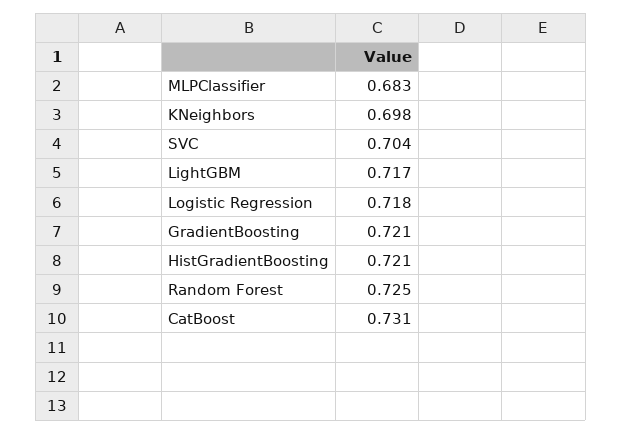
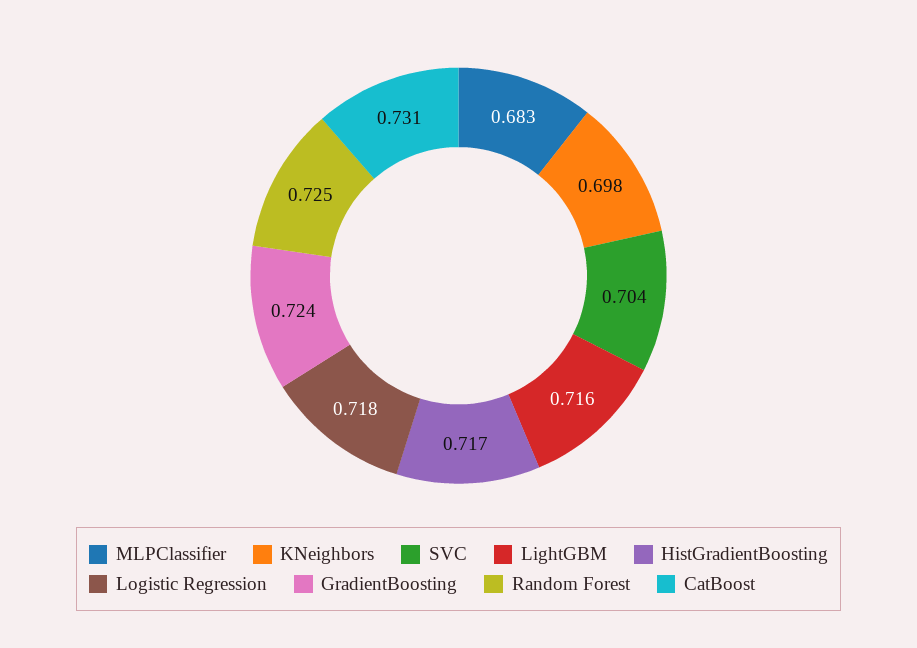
LightGBM: 0.717 -> 0.716
GradientBoosting: 0.721 -> 0.724
HistGradientBoosting: 0.721 -> 0.717

